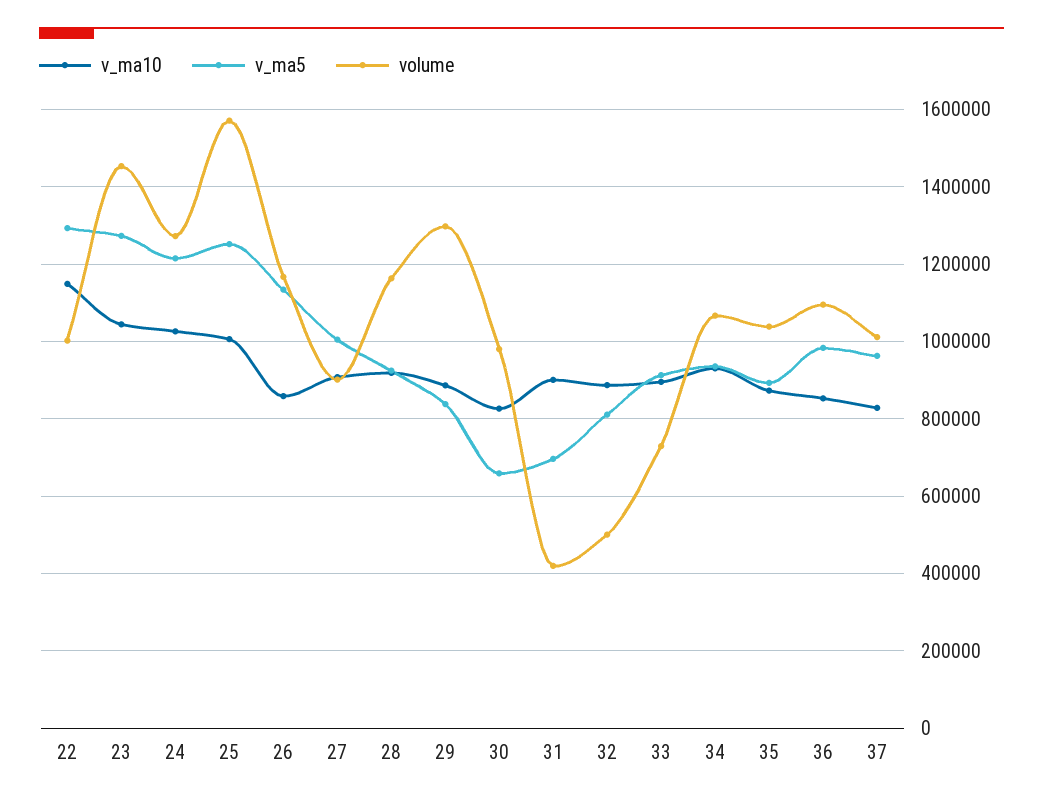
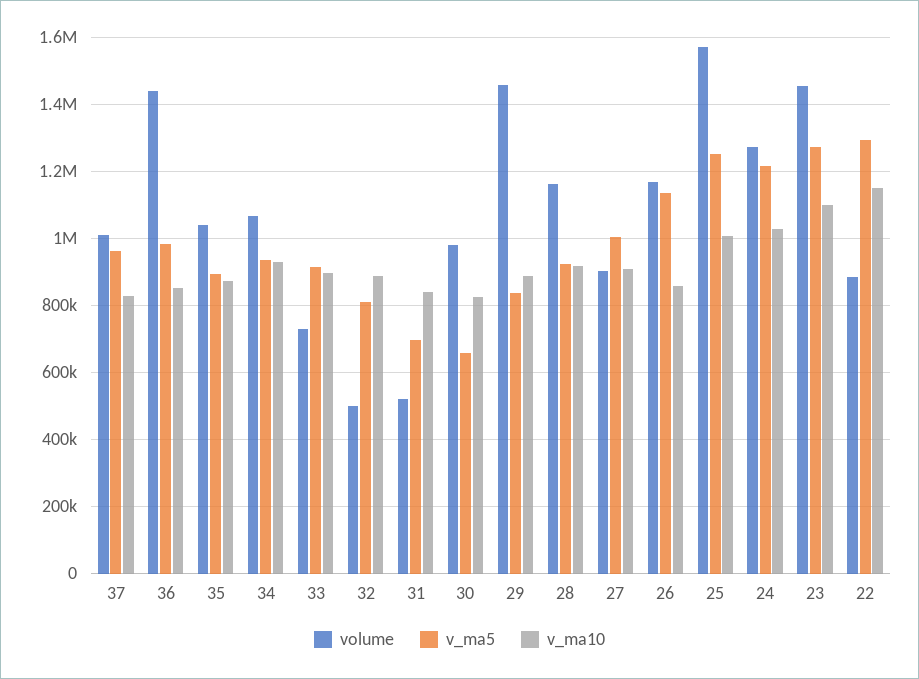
volume, 22: 1000000 -> 880000
v_ma10, 23: 1040000 -> 1100000
volume, 29: 1300000 -> 1460000
v_ma10, 31: 900000 -> 840000
volume, 31: 420000 -> 520000
volume, 36: 1100000 -> 1440000

